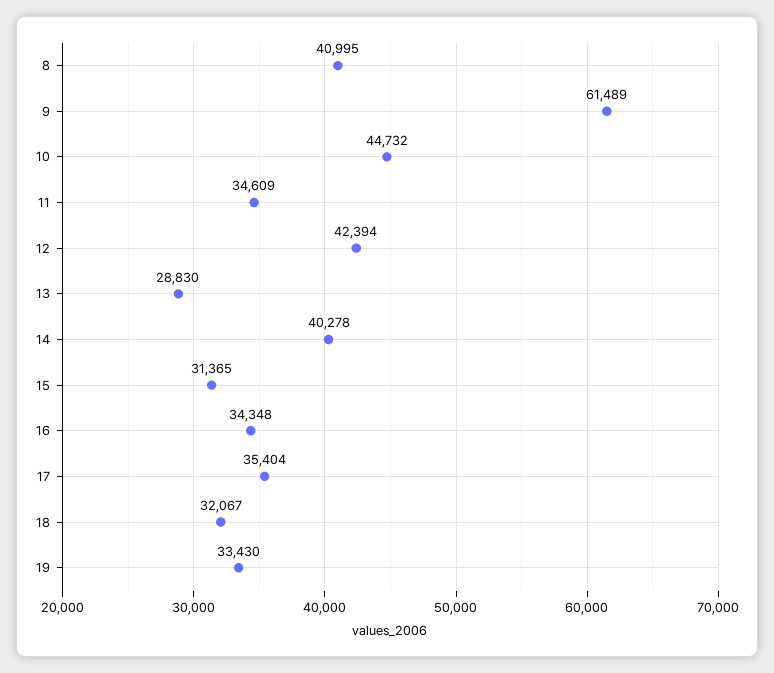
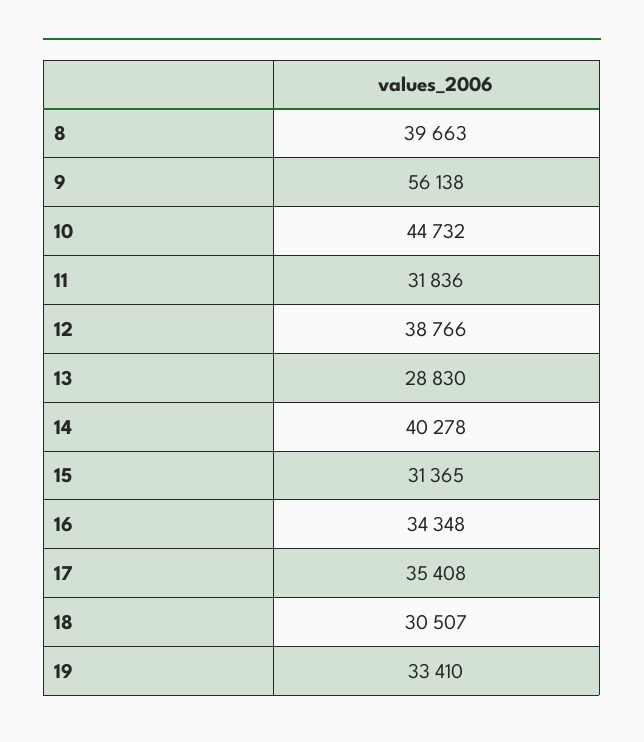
8: 40995 -> 39663
9: 61489 -> 56138
11: 34609 -> 31836
12: 42394 -> 38766
17: 35404 -> 35408
18: 32067 -> 30507
19: 33430 -> 33410

